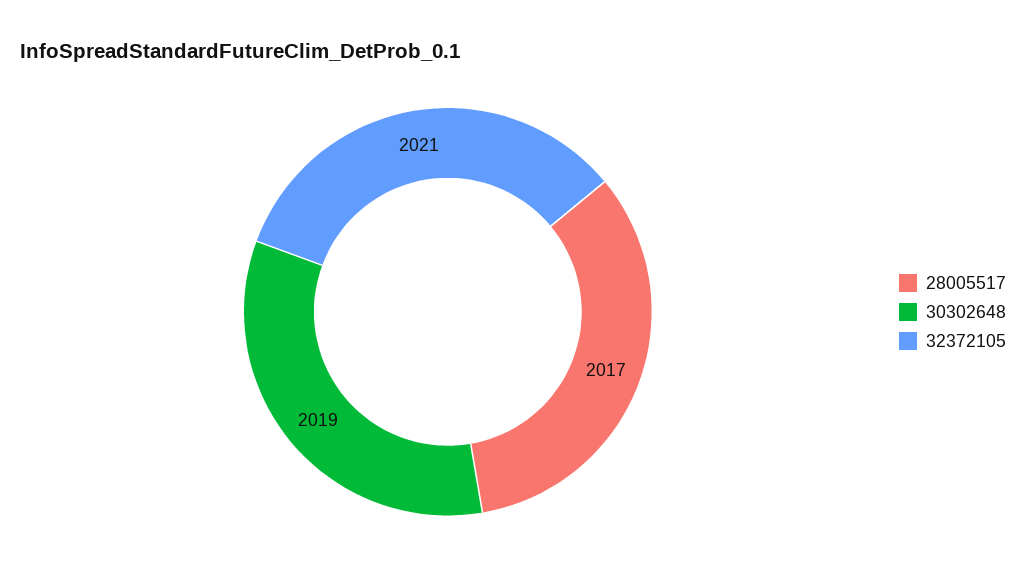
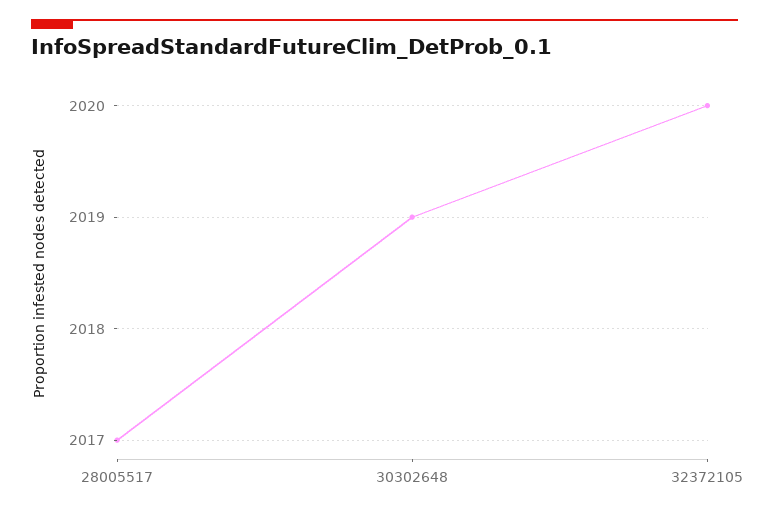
32372105: 2021 -> 2020

